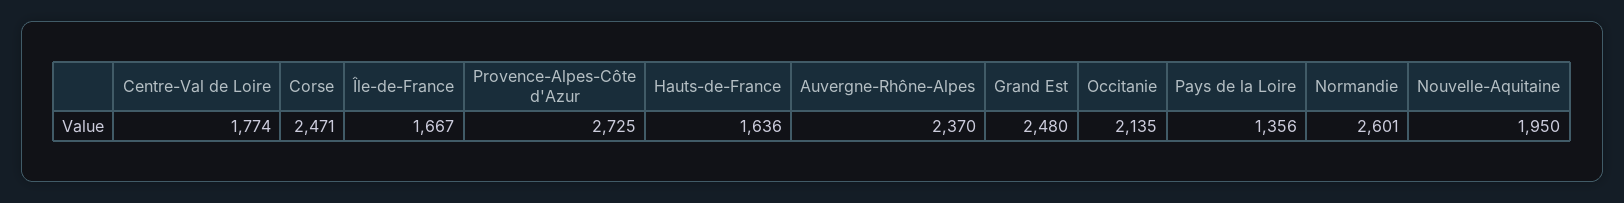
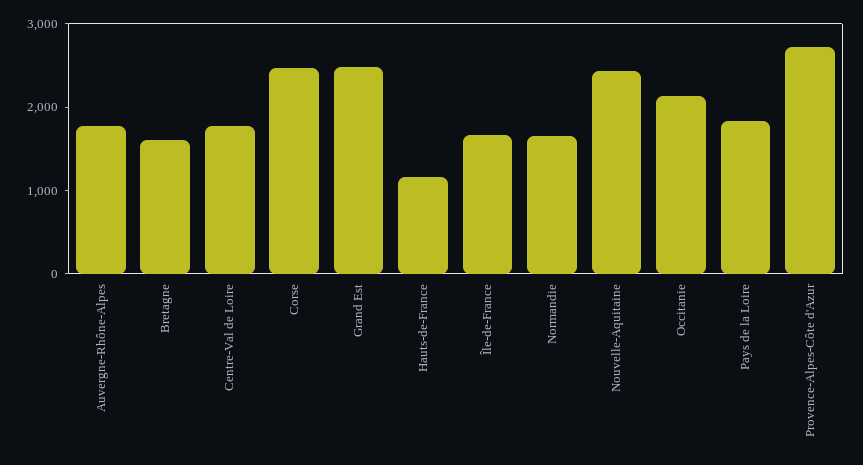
Hauts-de-France: 1636 -> 1200
Auvergne-Rhône-Alpes: 2370 -> 1800
Pays de la Loire: 1356 -> 1800
Normandie: 2601 -> 1600
Nouvelle-Aquitaine: 1950 -> 2400
Bretagne: none -> 1600

